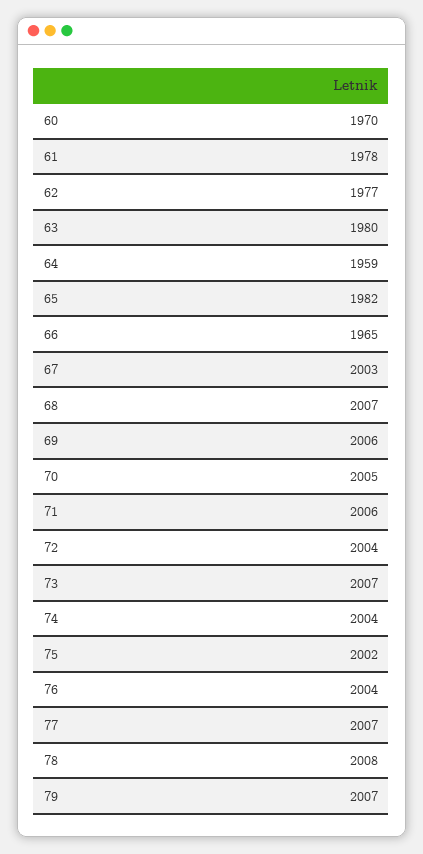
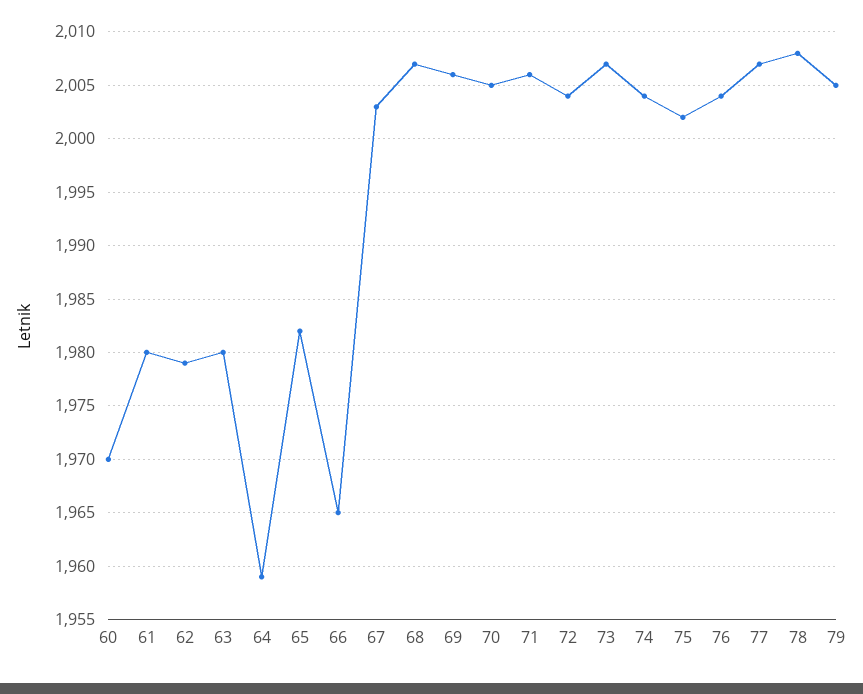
61: 1978 -> 1980
62: 1977 -> 1979
79: 2007 -> 2005

